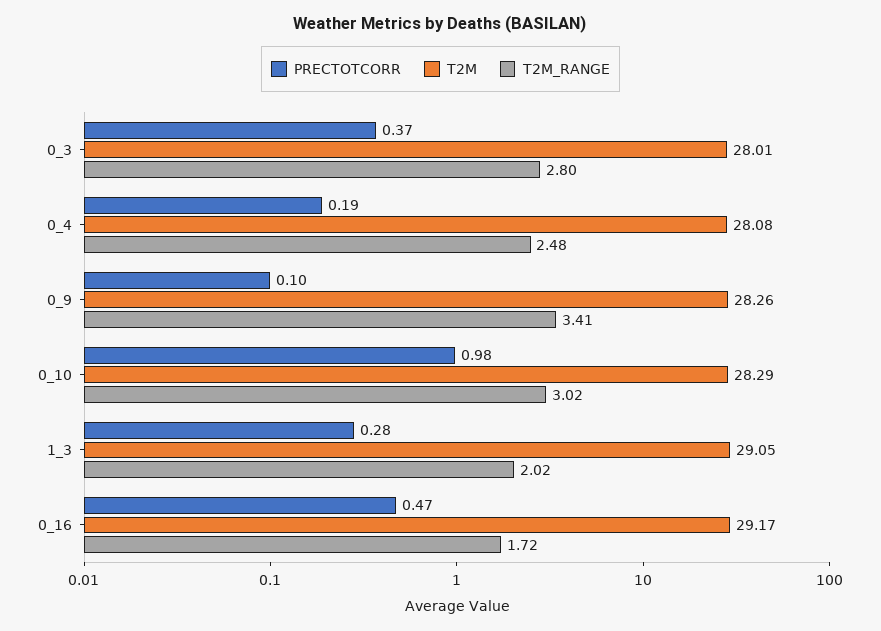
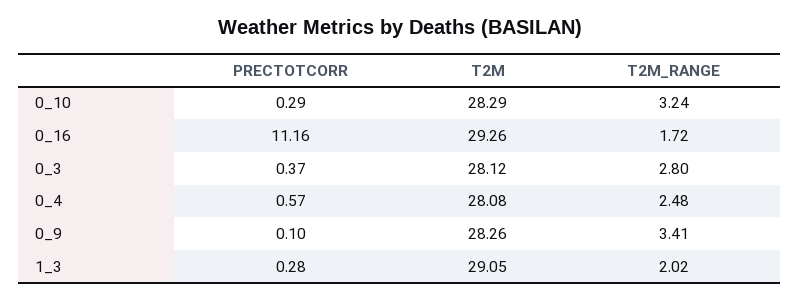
T2M, 0_3: 28.01 -> 28.12
PRECTOTCORR, 0_4: 0.19 -> 0.57
PRECTOTCORR, 0_10: 0.98 -> 0.29
T2M_RANGE, 0_10: 3.02 -> 3.24
PRECTOTCORR, 0_16: 0.47 -> 11.16
T2M, 0_16: 29.17 -> 29.26

